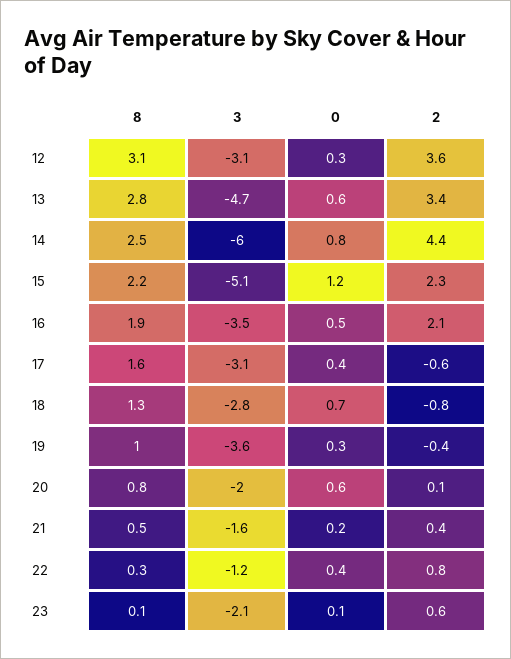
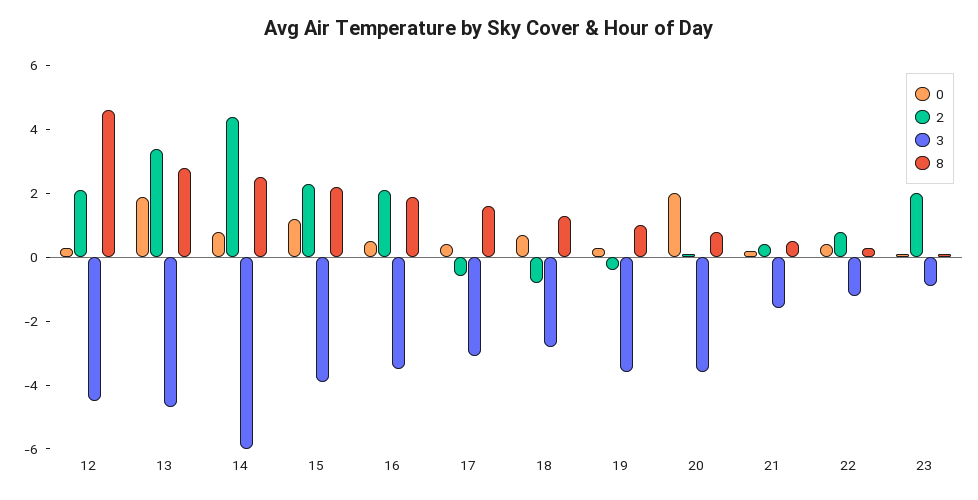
8, 12: 3.1 -> 4.5
3, 12: -3.1 -> -4.5
2, 12: 3.6 -> 2
0, 13: 0.6 -> 2
3, 15: -5.1 -> -4
3, 20: -2 -> -3.5
0, 20: 0.6 -> 2
3, 23: -2.1 -> -1
2, 23: 0.6 -> 2

